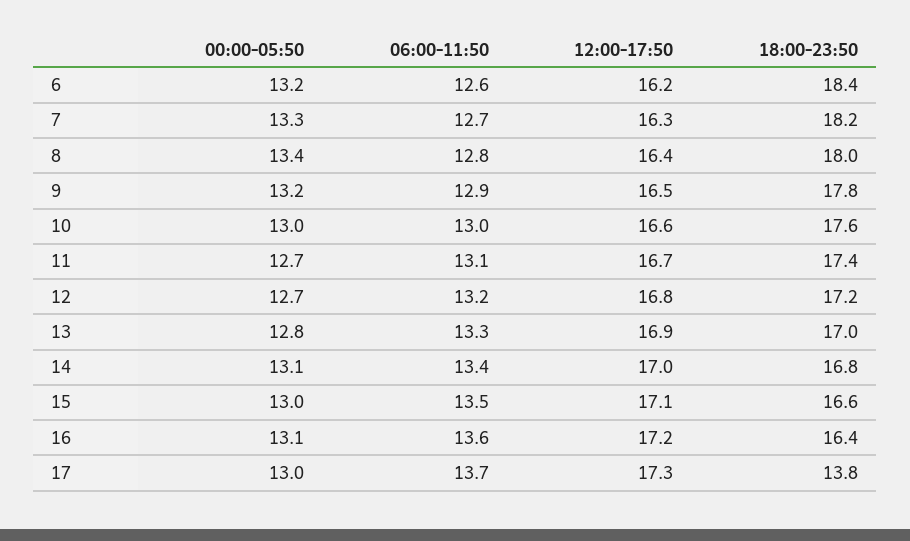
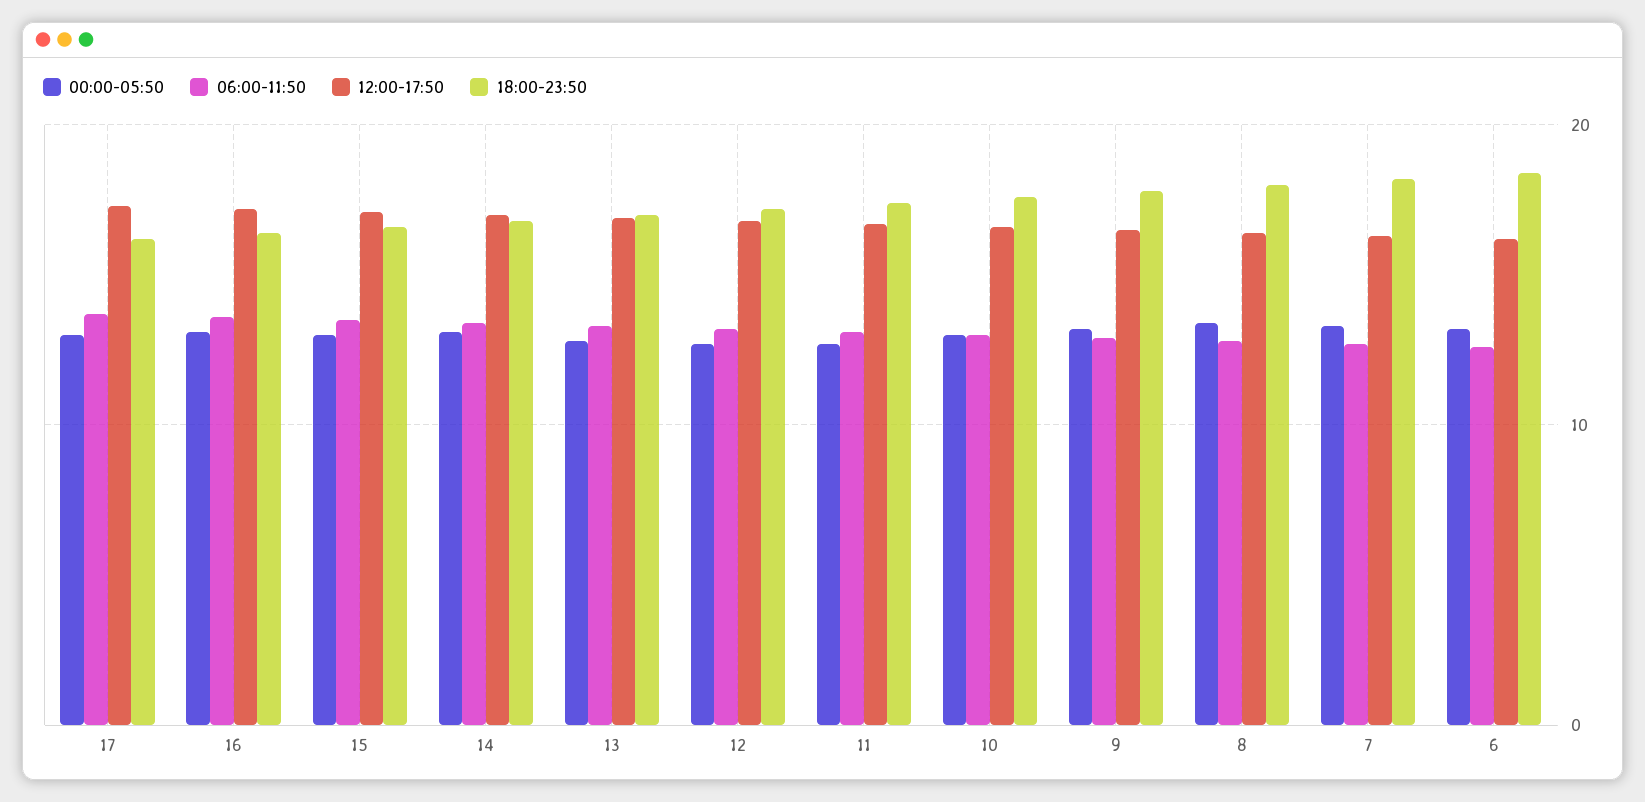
18:00-23:50, 17: 13.8 -> 16

